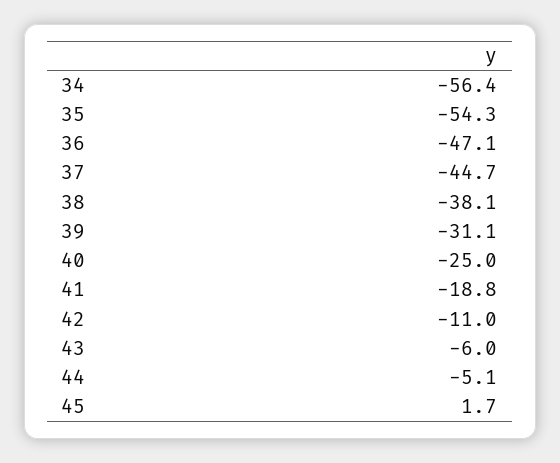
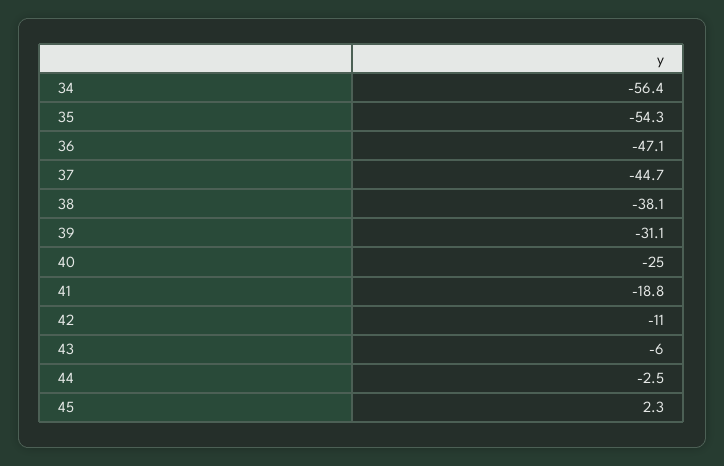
44: -5.1 -> -2.5
45: 1.7 -> 2.3

